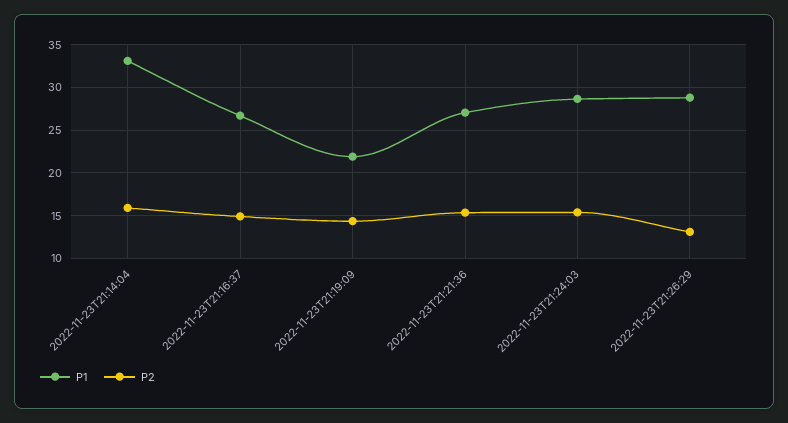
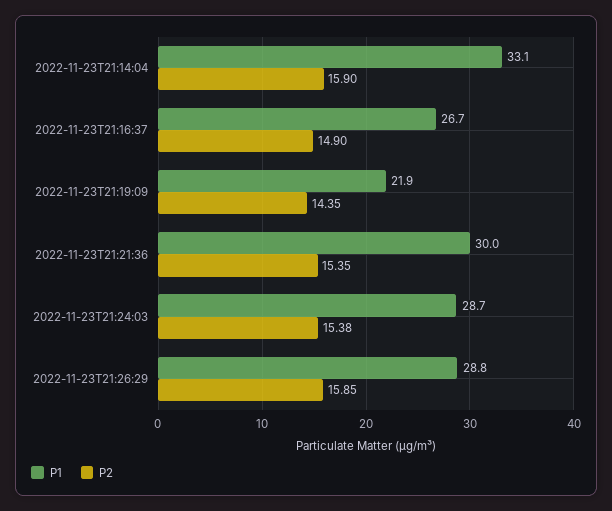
P1, 2022-11-23T21:21:36: 27 -> 30
P2, 2022-11-23T21:26:29: 13 -> 15.85

